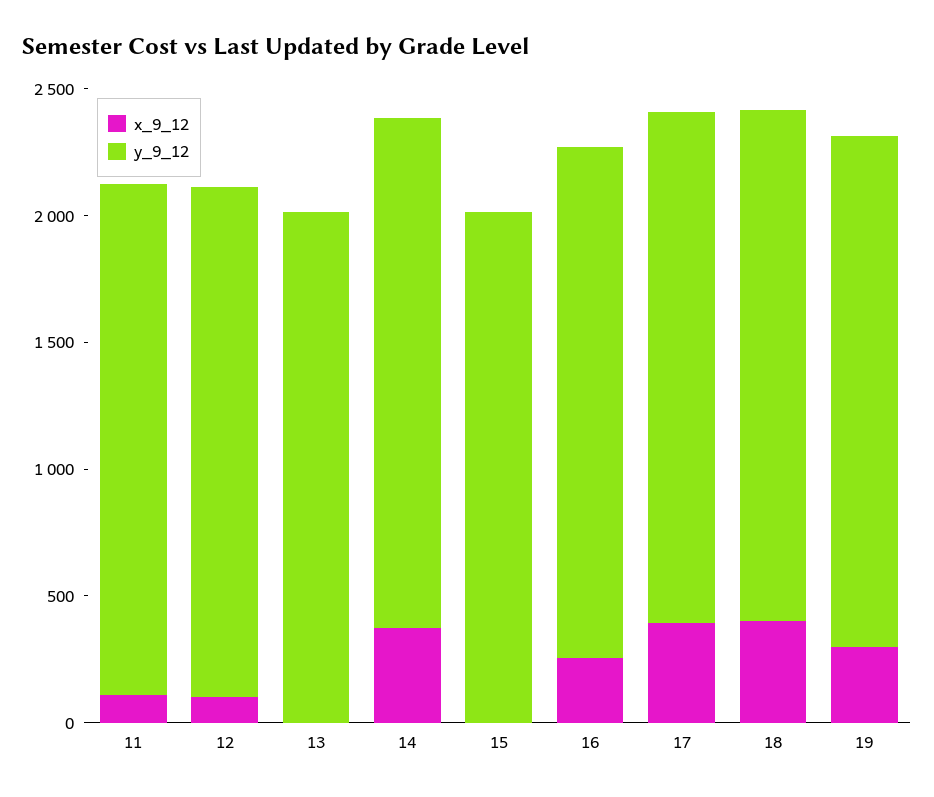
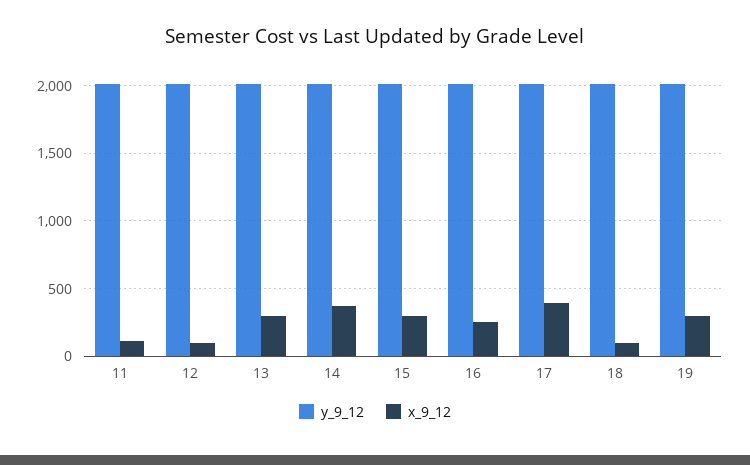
x_9_12, 13: 0 -> 300
x_9_12, 15: 0 -> 300
x_9_12, 18: 400 -> 100

